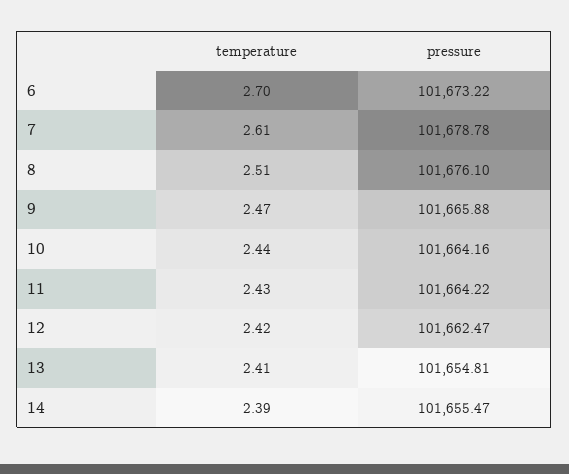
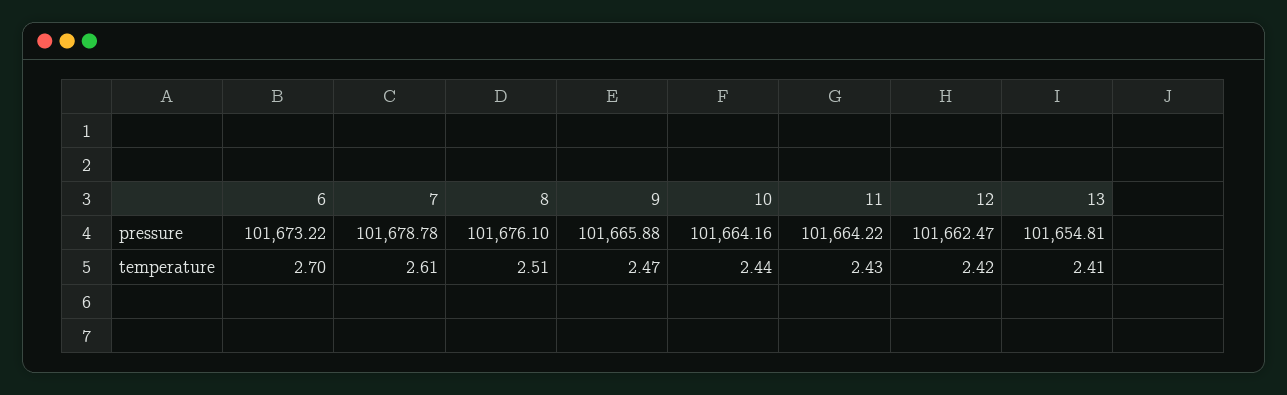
temperature, 14: 2.39 -> none
pressure, 14: 101655.47 -> none

